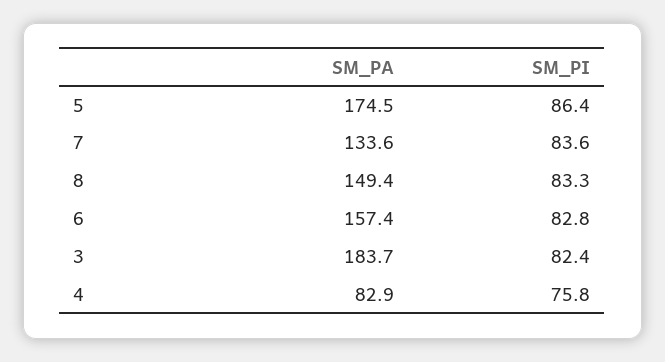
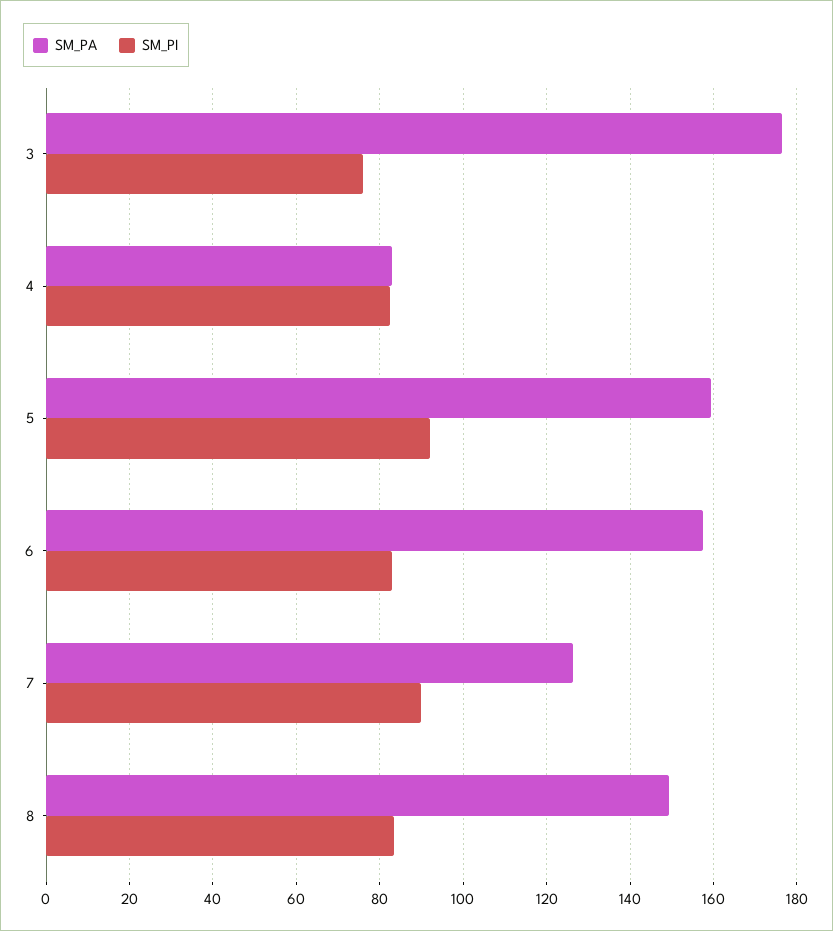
SM_PA, 5: 174.5 -> 160
SM_PI, 5: 86.4 -> 92
SM_PA, 7: 133.6 -> 126
SM_PI, 7: 83.6 -> 90
SM_PA, 3: 183.7 -> 176
SM_PI, 3: 82.4 -> 76
SM_PI, 4: 75.8 -> 82

